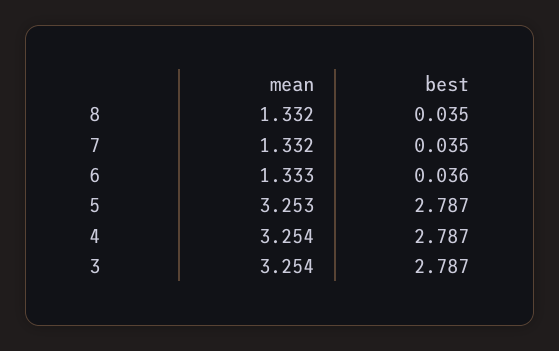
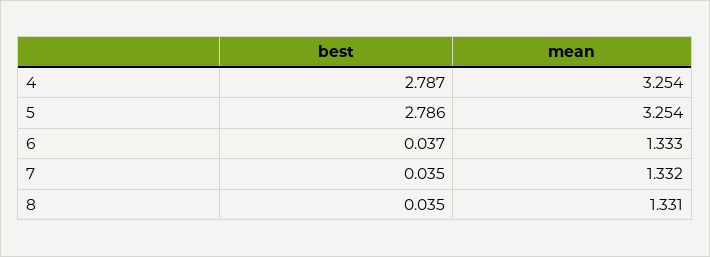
mean, 8: 1.332 -> 1.331
best, 6: 0.036 -> 0.037
mean, 5: 3.253 -> 3.254
best, 5: 2.787 -> 2.786
mean, 3: 3.254 -> none
best, 3: 2.787 -> none

